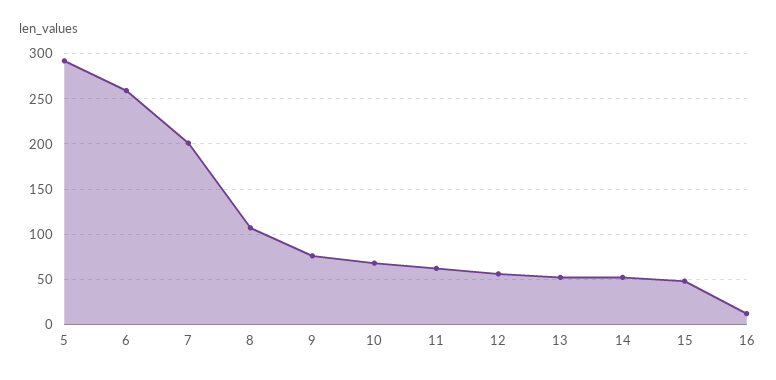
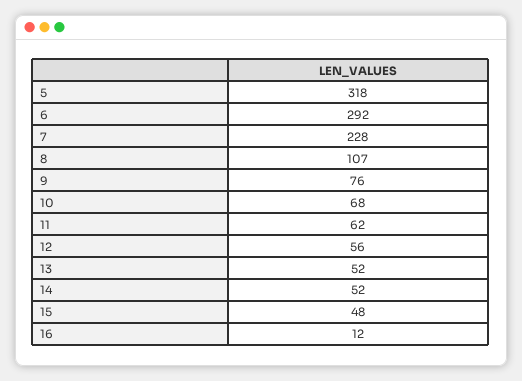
5: 290 -> 318
6: 260 -> 292
7: 200 -> 228

